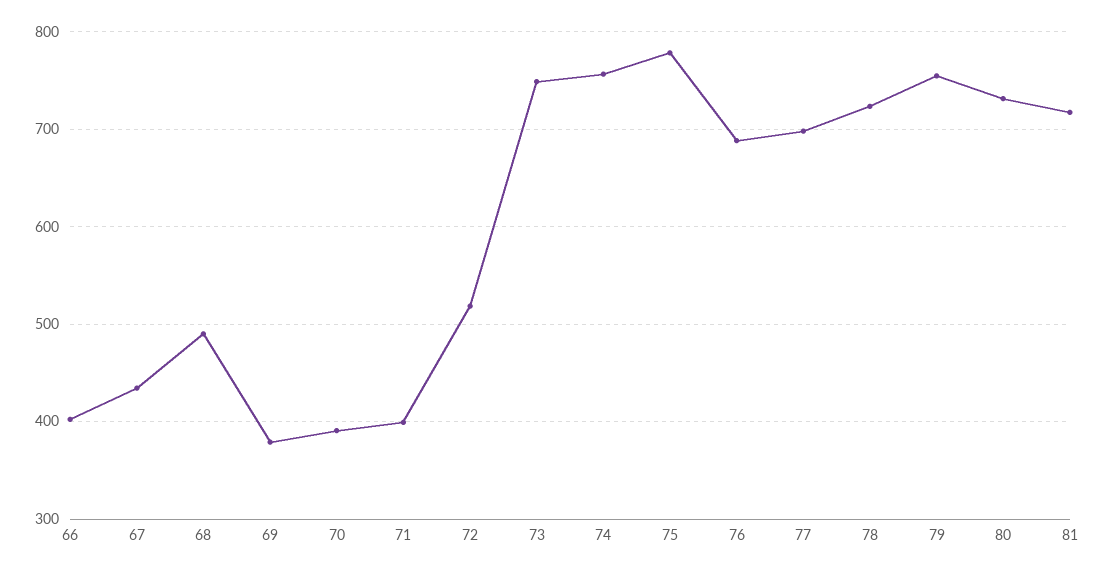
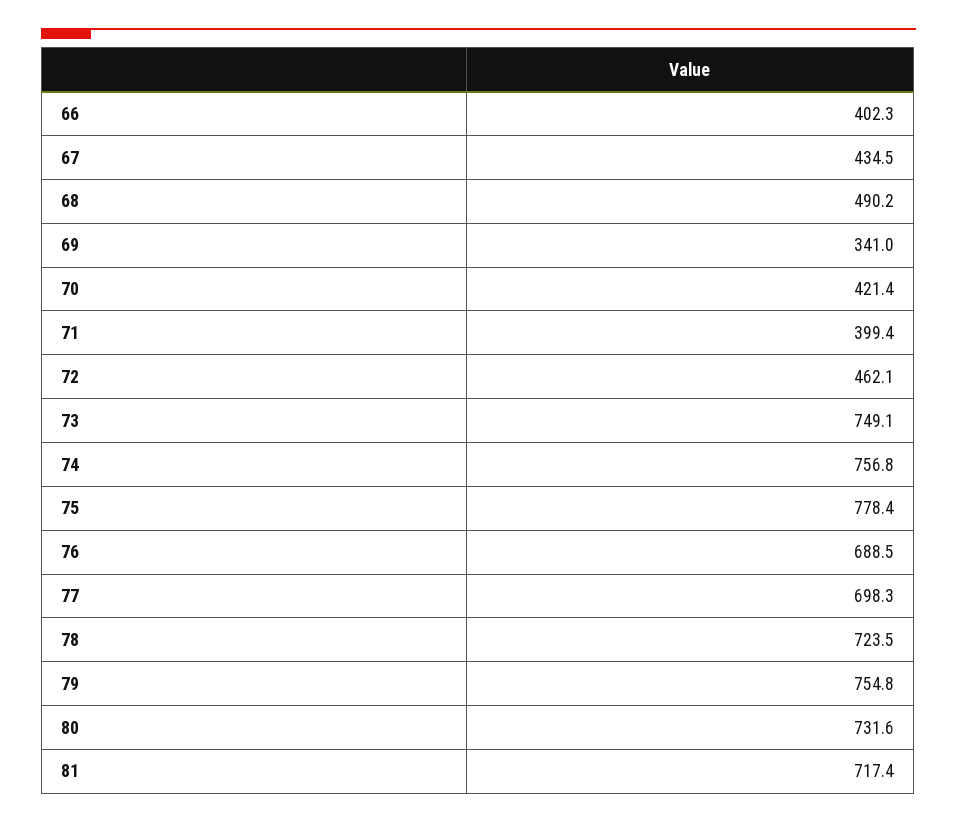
69: 380 -> 341
70: 390 -> 421.4
72: 520 -> 462.1

